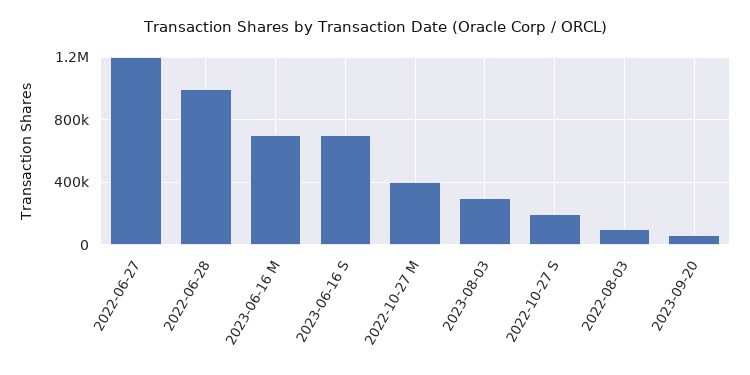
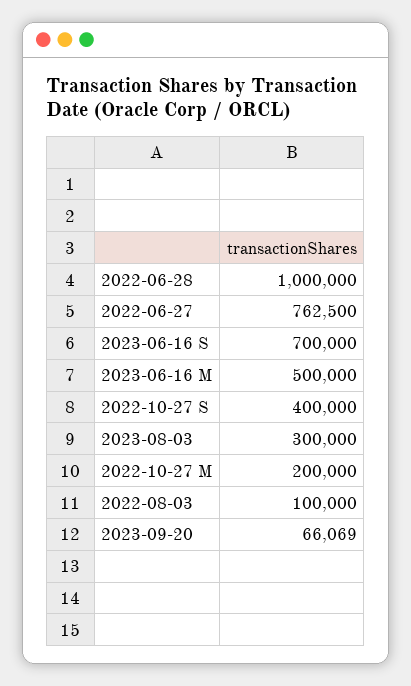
2022-06-27: 1200000 -> 762500
2023-06-16 M: 700000 -> 500000
2022-10-27 M: 400000 -> 200000
2022-10-27 S: 200000 -> 400000

